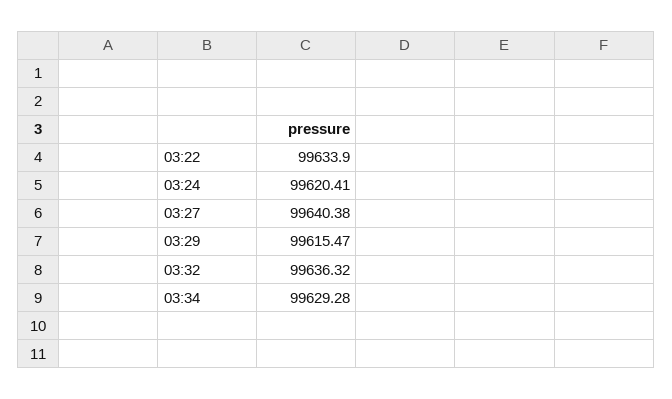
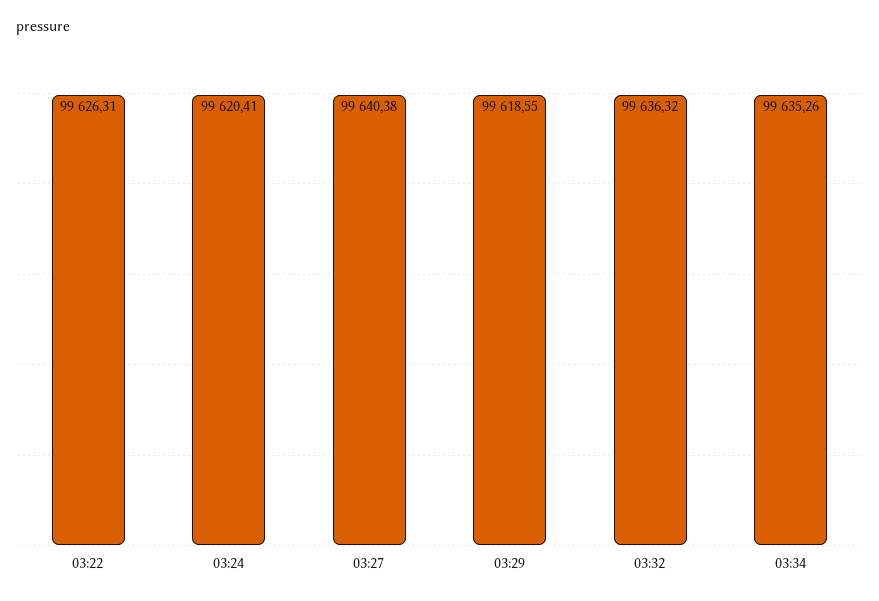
03:22: 99633.9 -> 99626.31
03:29: 99615.47 -> 99618.55
03:34: 99629.28 -> 99635.26

